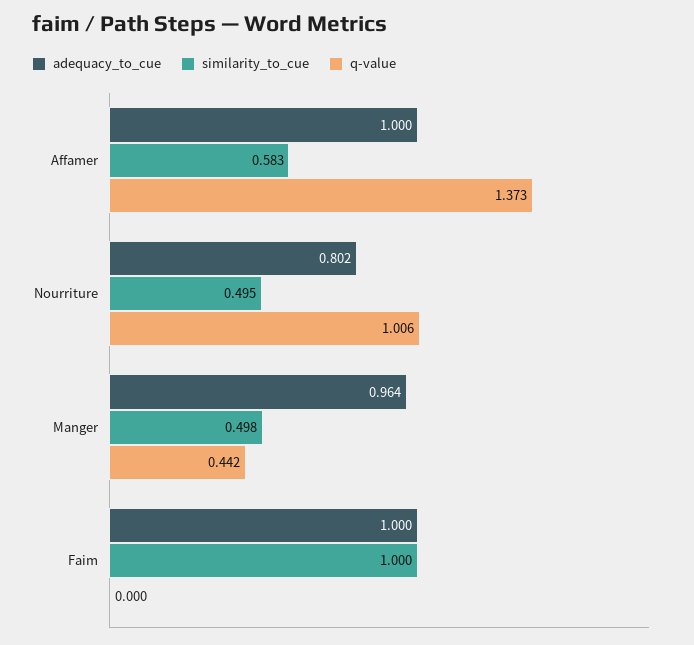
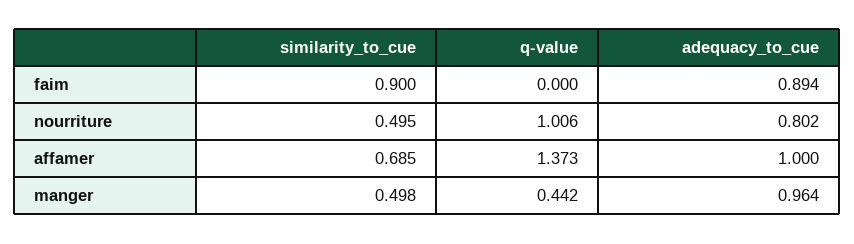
similarity_to_cue, Affamer: 0.583 -> 0.685
adequacy_to_cue, Faim: 1 -> 0.894
similarity_to_cue, Faim: 1 -> 0.9

